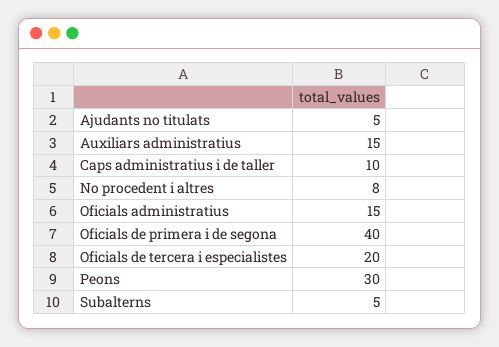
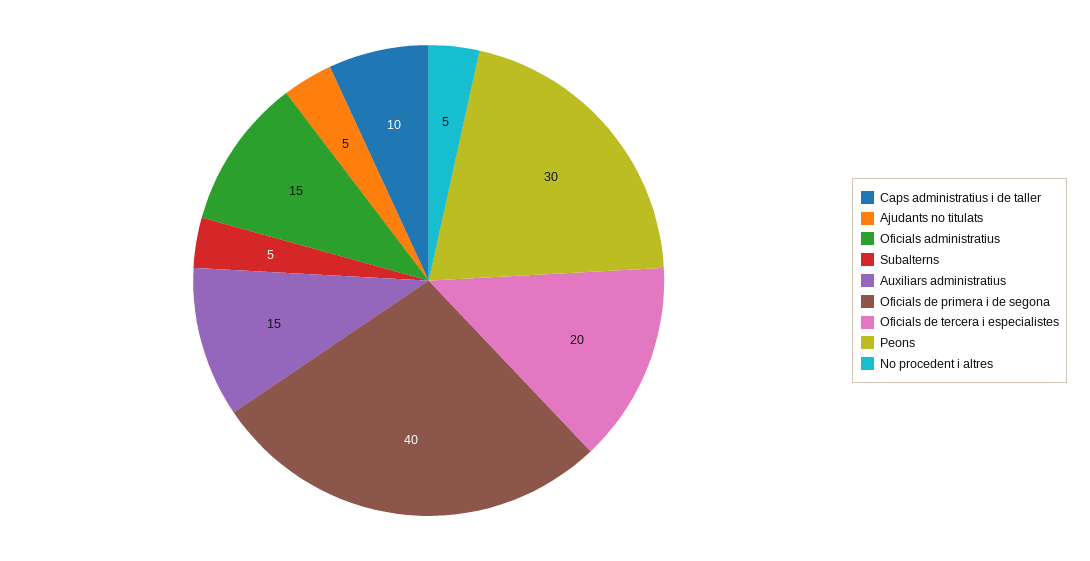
No procedent i altres: 8 -> 5

